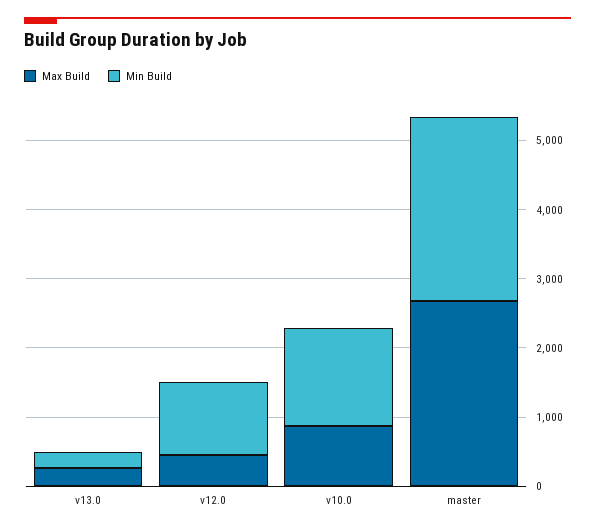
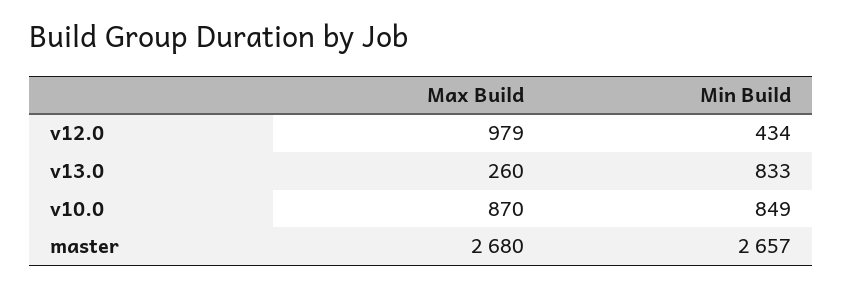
Min Build, v13.0: 200 -> 833
Max Build, v12.0: 400 -> 979
Min Build, v12.0: 1000 -> 434
Min Build, v10.0: 1400 -> 849

